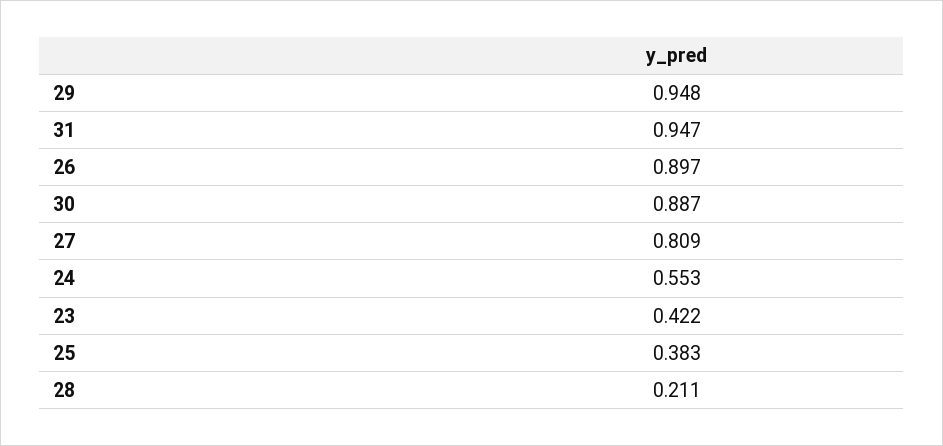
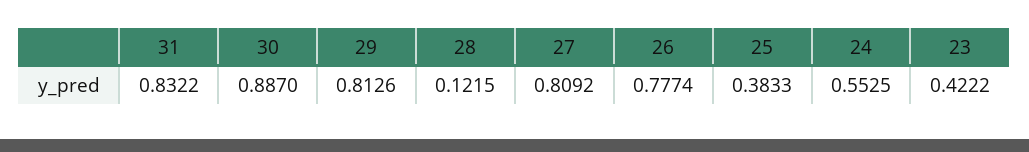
29: 0.948 -> 0.8126
31: 0.947 -> 0.8322
26: 0.897 -> 0.7774
28: 0.211 -> 0.1215

